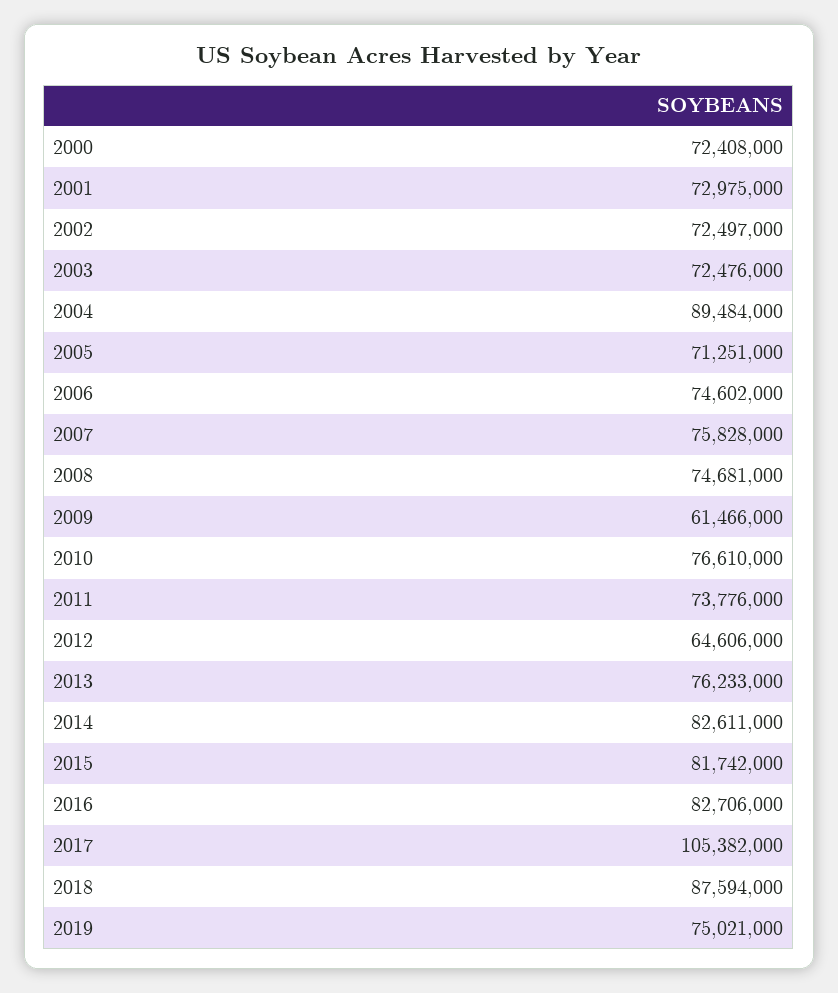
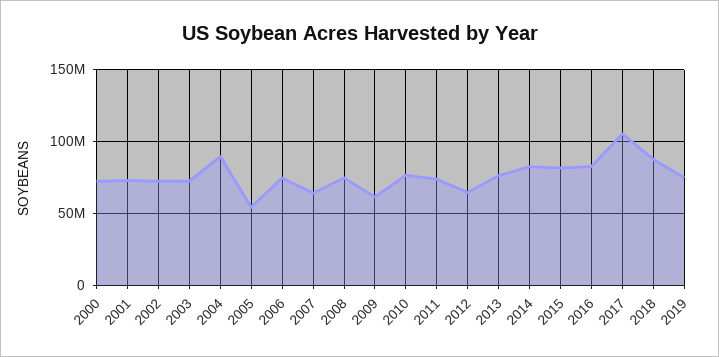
2005: 71251000 -> 55000000
2007: 75828000 -> 65000000

